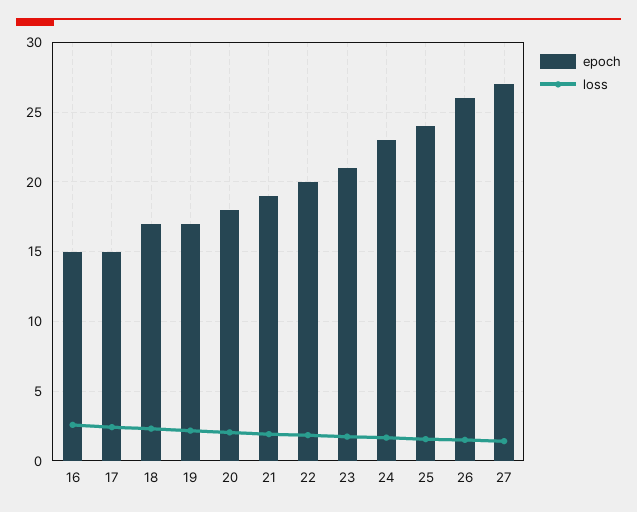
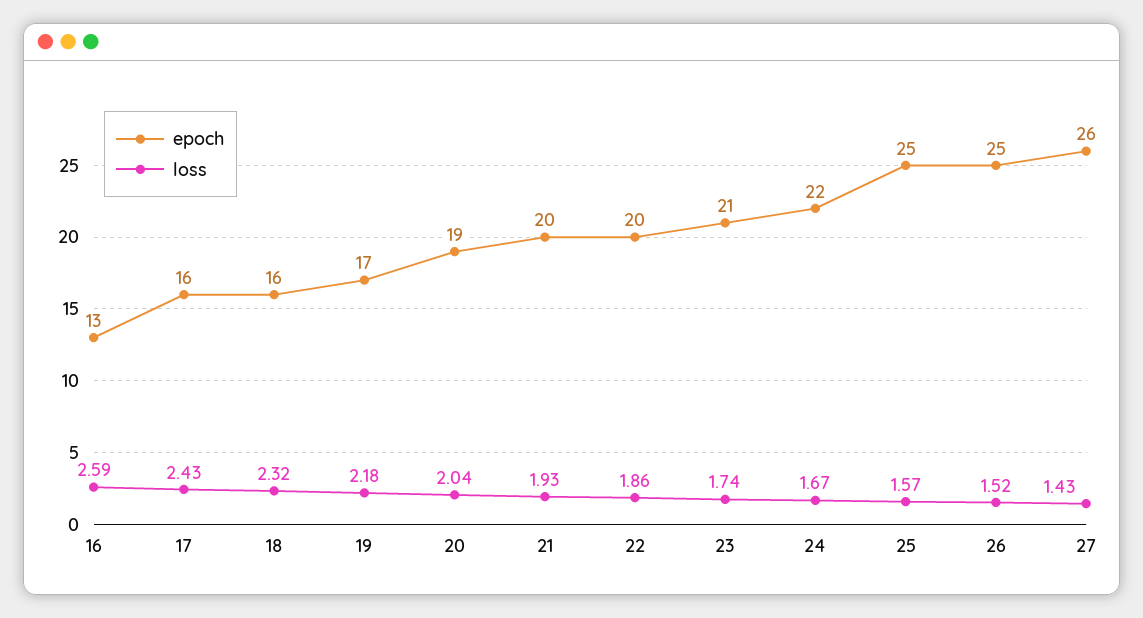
epoch, 16: 15 -> 13
epoch, 17: 15 -> 16
epoch, 18: 17 -> 16
epoch, 20: 18 -> 19
epoch, 21: 19 -> 20
epoch, 24: 23 -> 22
epoch, 25: 24 -> 25
epoch, 26: 26 -> 25
epoch, 27: 27 -> 26

